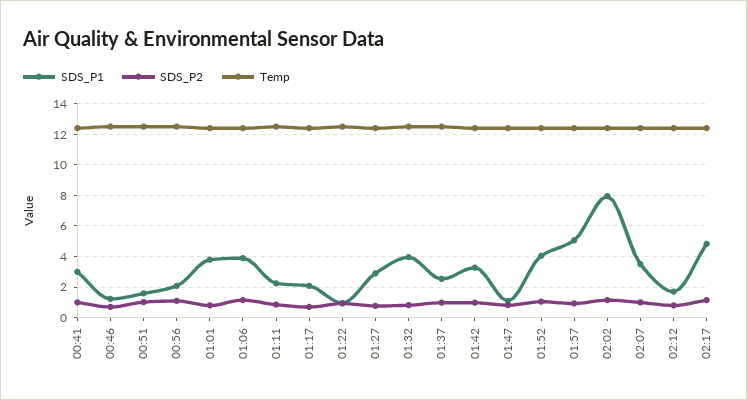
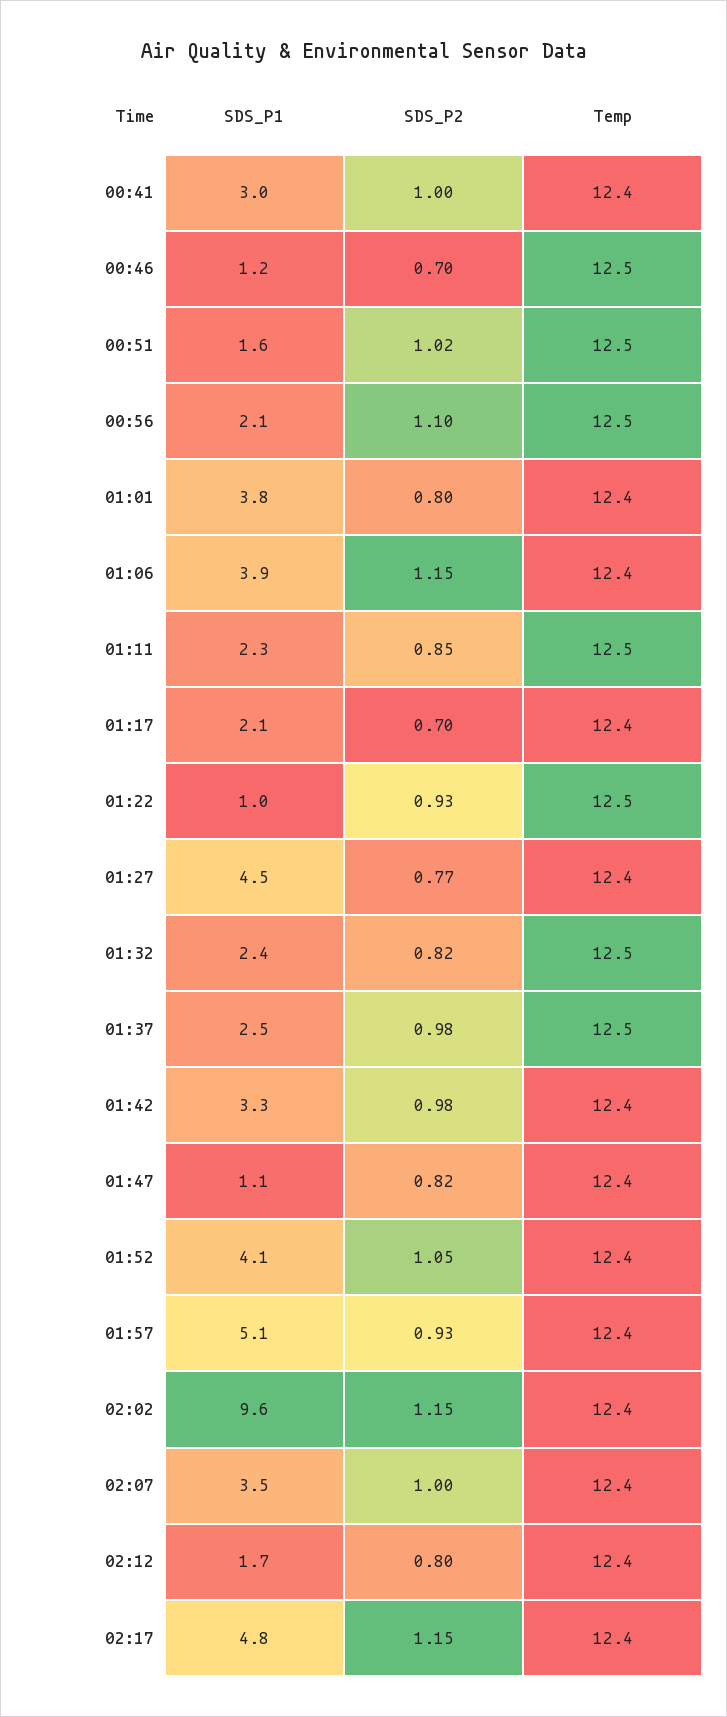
SDS_P1, 01:27: 3 -> 4.5
SDS_P1, 01:32: 4 -> 2.4
SDS_P1, 02:02: 8 -> 9.6

